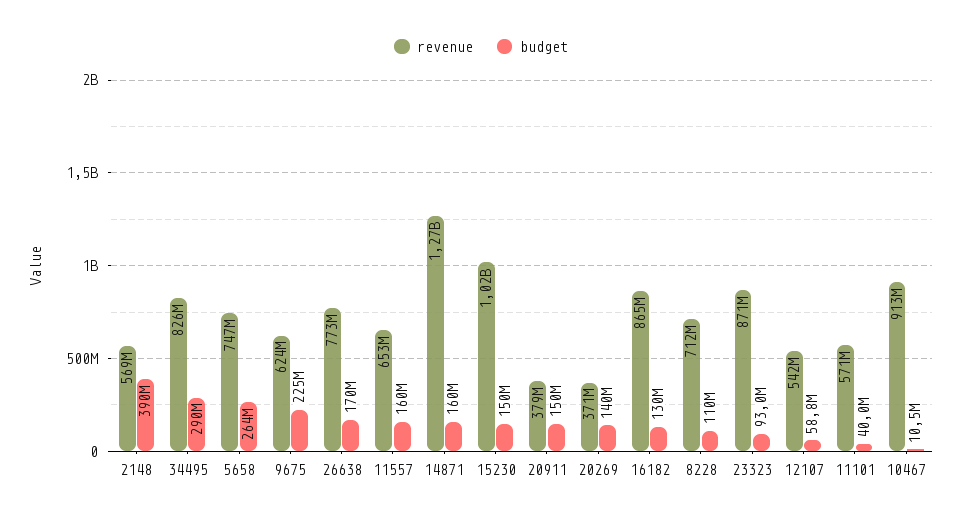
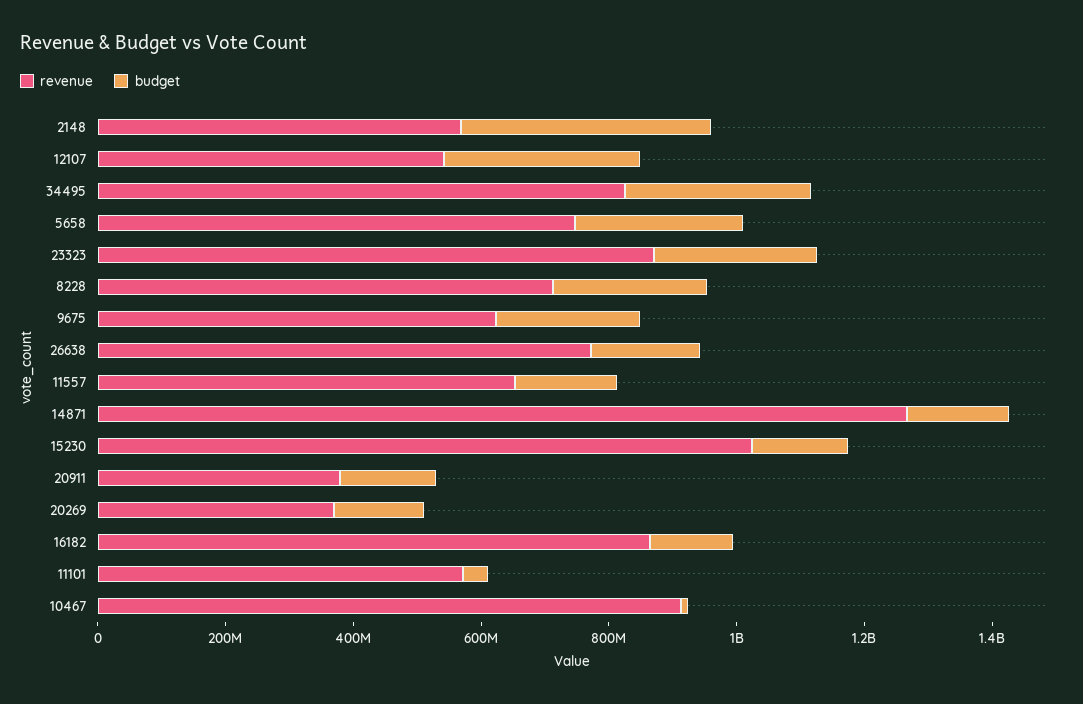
budget, 8228: 110000000 -> 250000000
budget, 23323: 93000000 -> 250000000
budget, 12107: 58800000 -> 300000000

